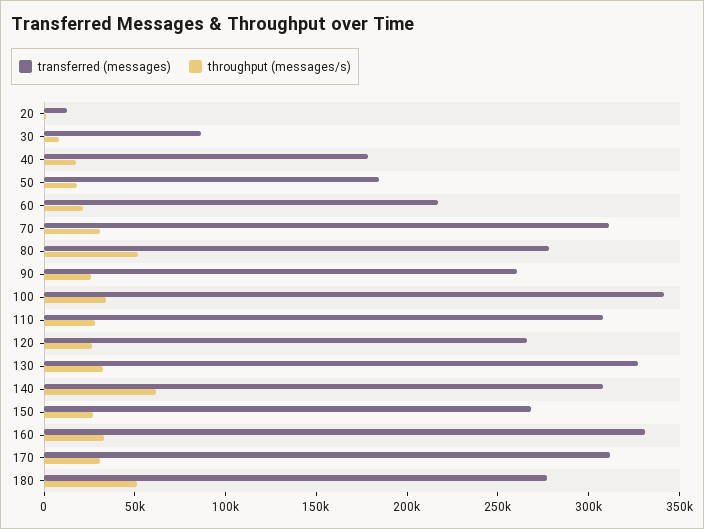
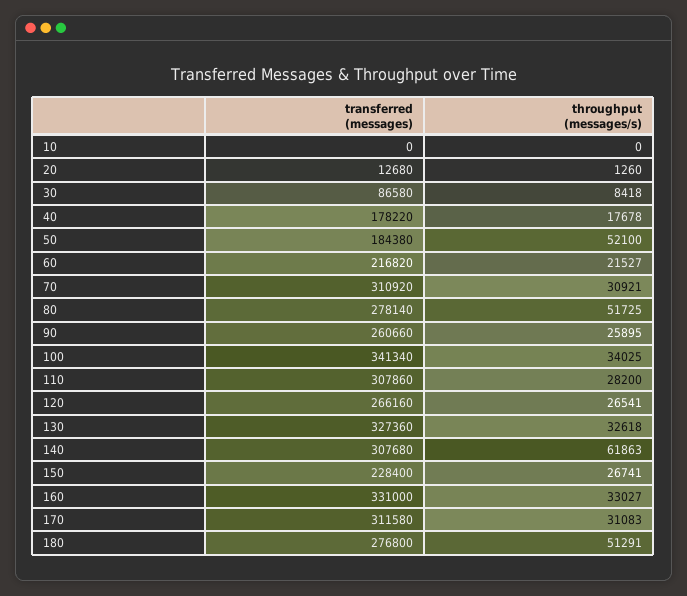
throughput (messages/s), 50: 20000 -> 52100
transferred (messages), 150: 270000 -> 228400
transferred (messages), 10: none -> 0
throughput (messages/s), 10: none -> 0

